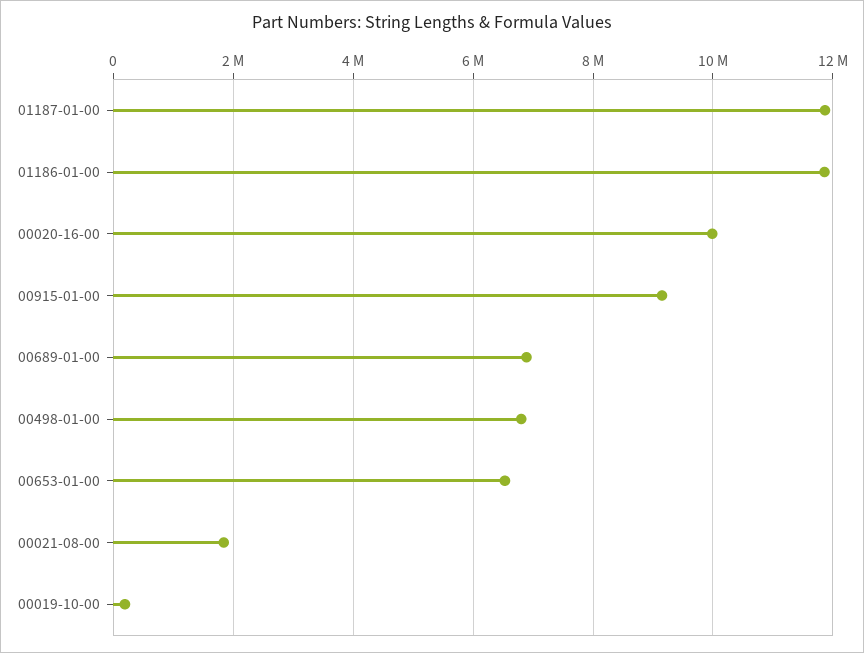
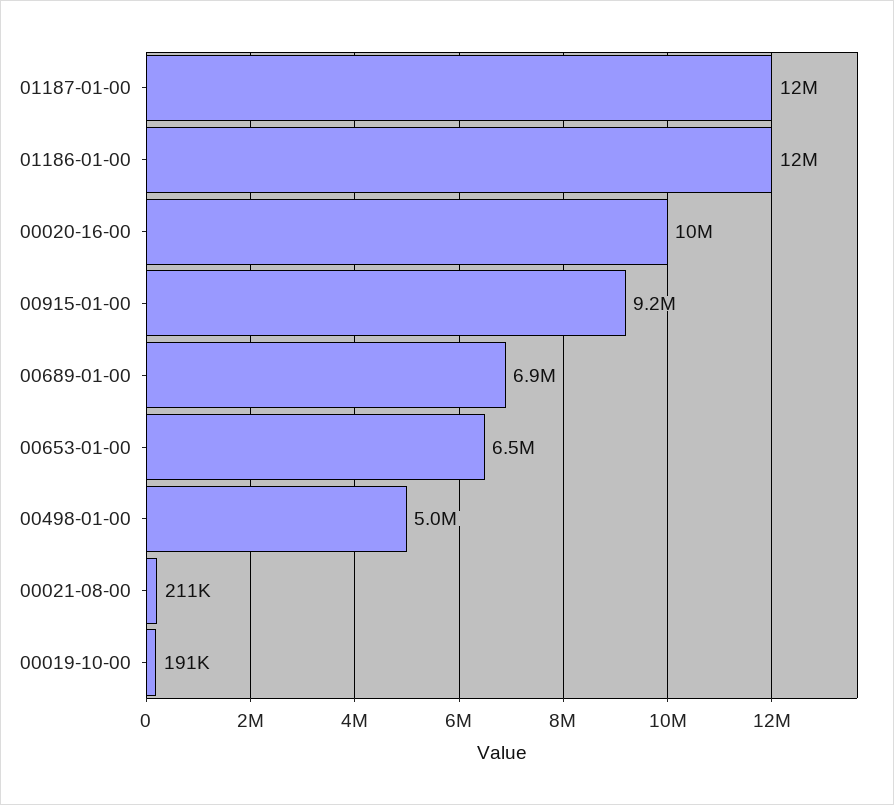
00498-01-00: 6800000 -> 5000000
00021-08-00: 1800000 -> 211000

